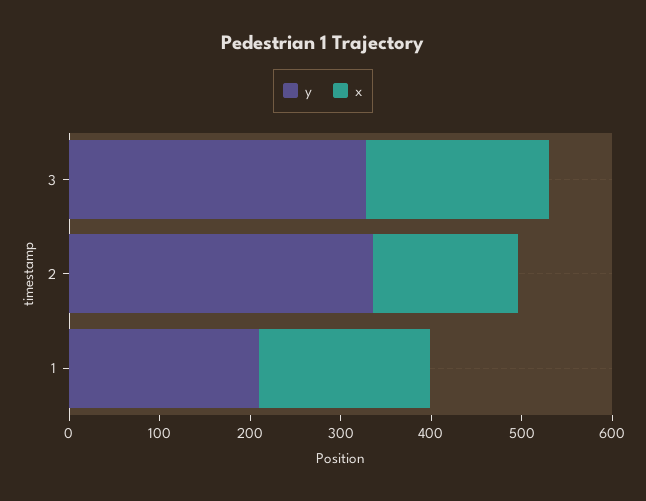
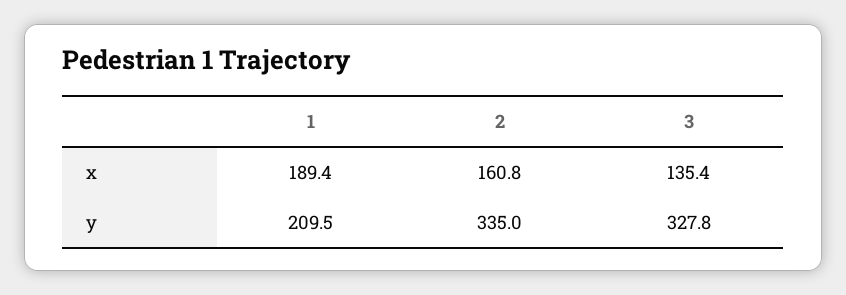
x, 3: 200 -> 135.4

